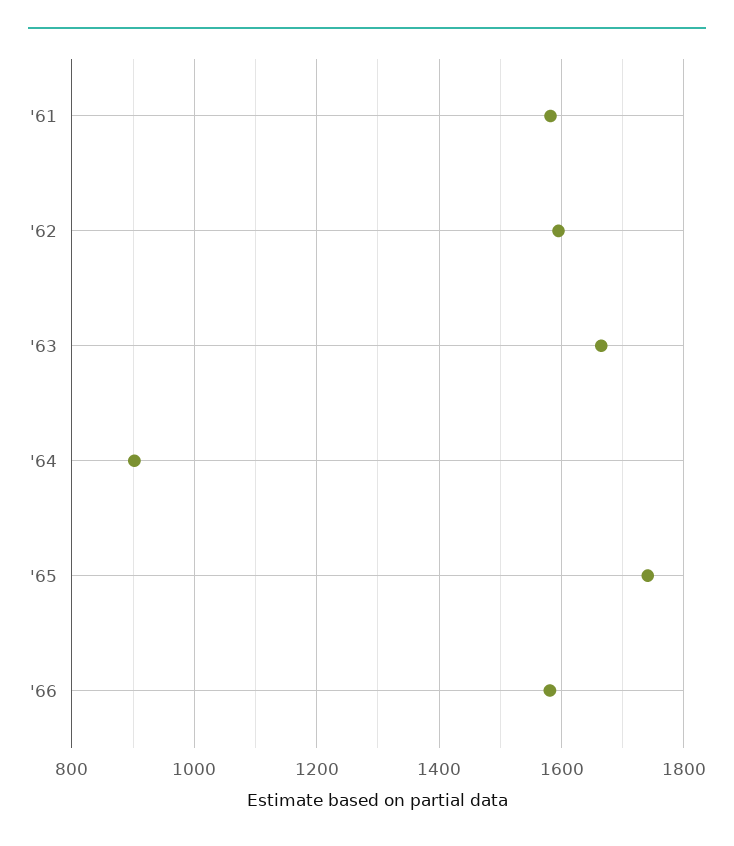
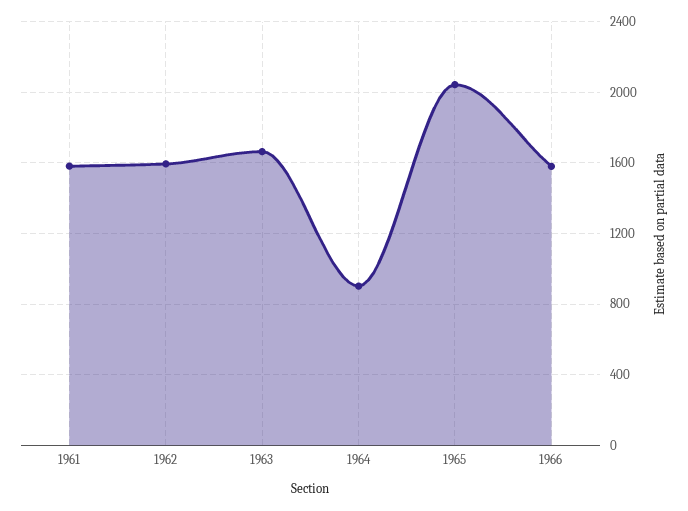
'65: 1740 -> 2050

